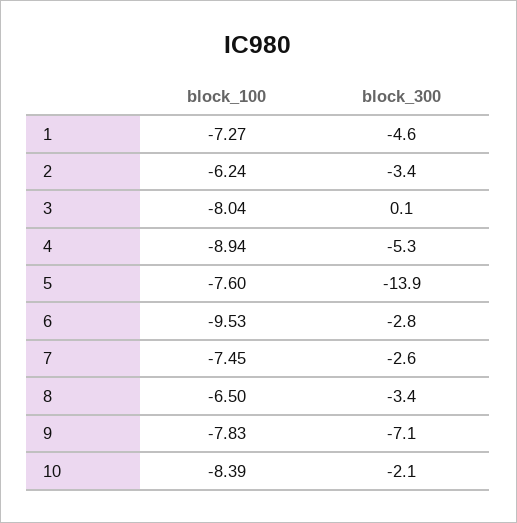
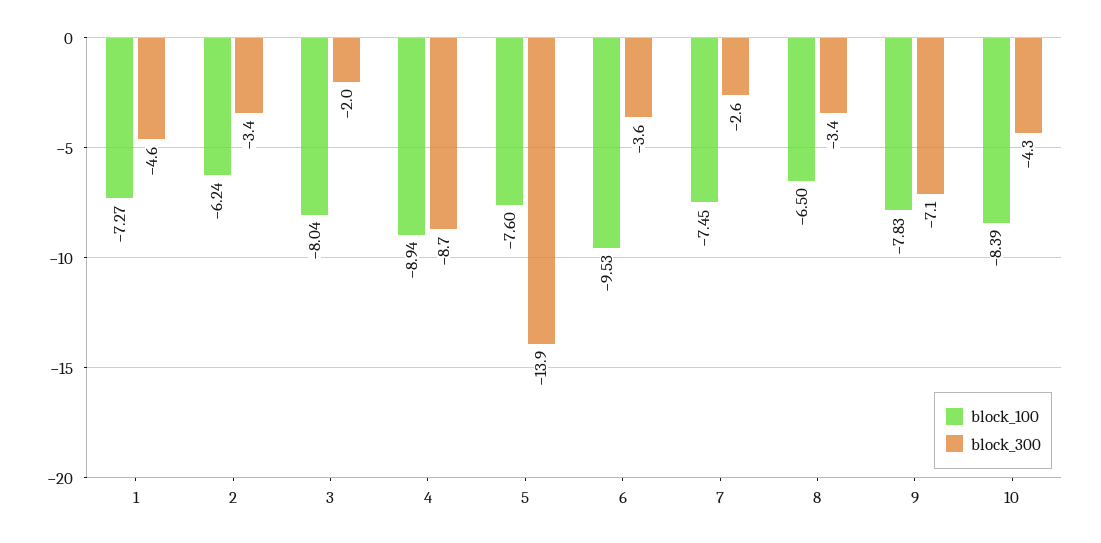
block_300, 3: 0.1 -> -2
block_300, 4: -5.3 -> -8.7
block_300, 6: -2.8 -> -3.6
block_300, 10: -2.1 -> -4.3

